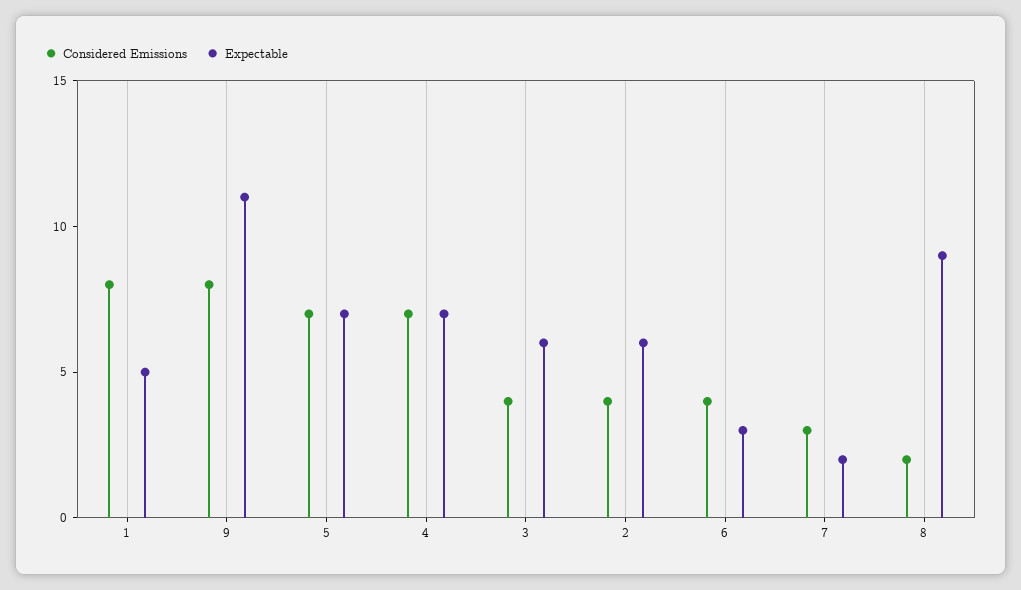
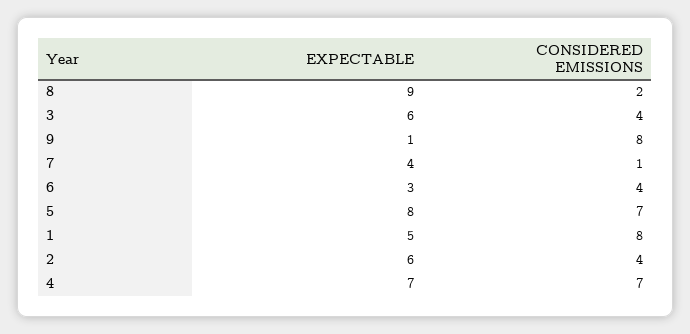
Expectable, 9: 11 -> 1
Expectable, 5: 7 -> 8
Considered Emissions, 7: 3 -> 1
Expectable, 7: 2 -> 4

